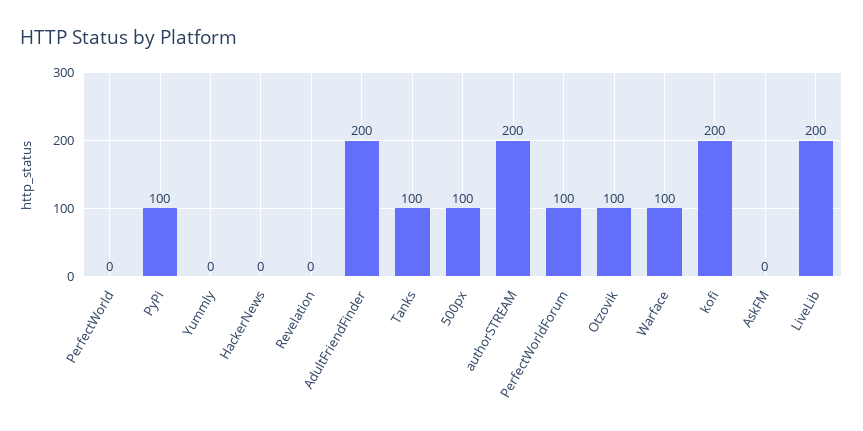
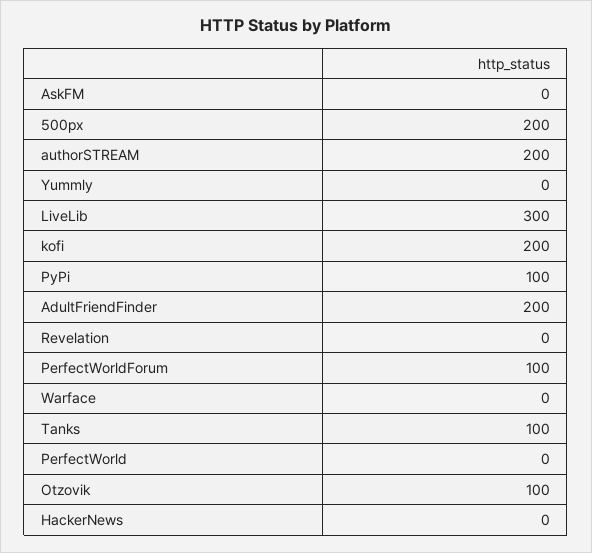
500px: 100 -> 200
Warface: 100 -> 0
LiveLib: 200 -> 300

